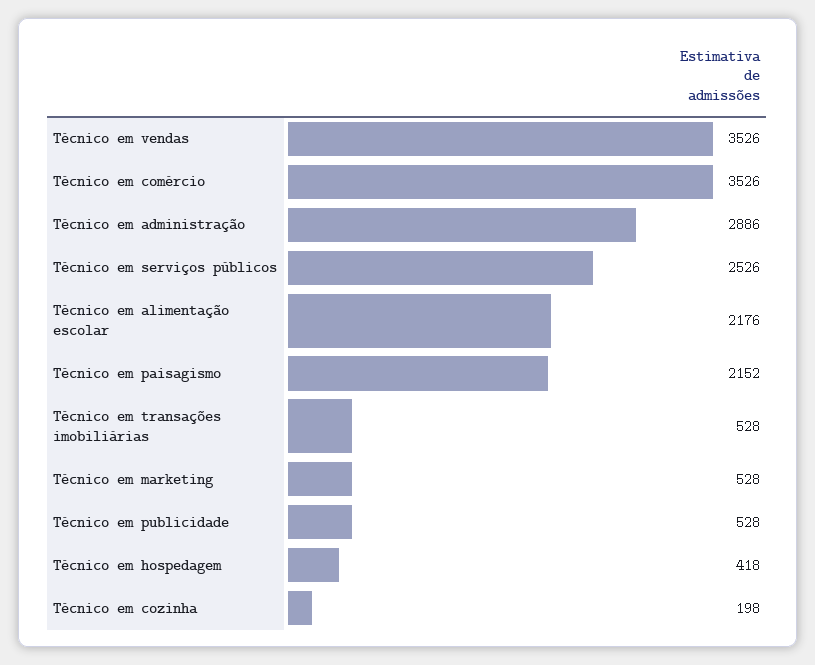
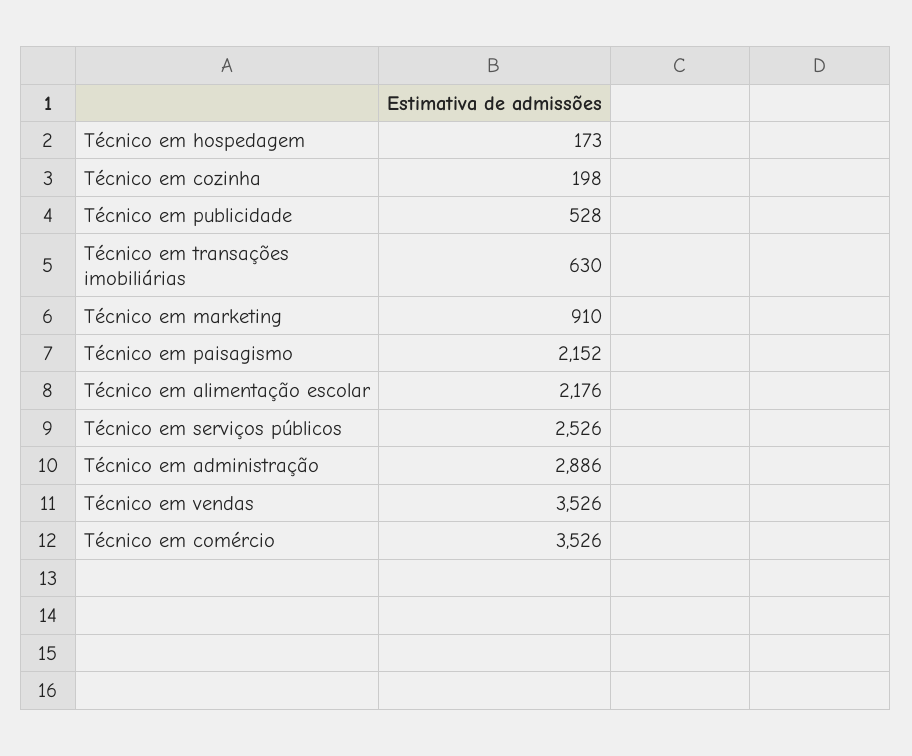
Técnico em transações imobiliárias: 528 -> 630
Técnico em marketing: 528 -> 910
Técnico em hospedagem: 418 -> 173

